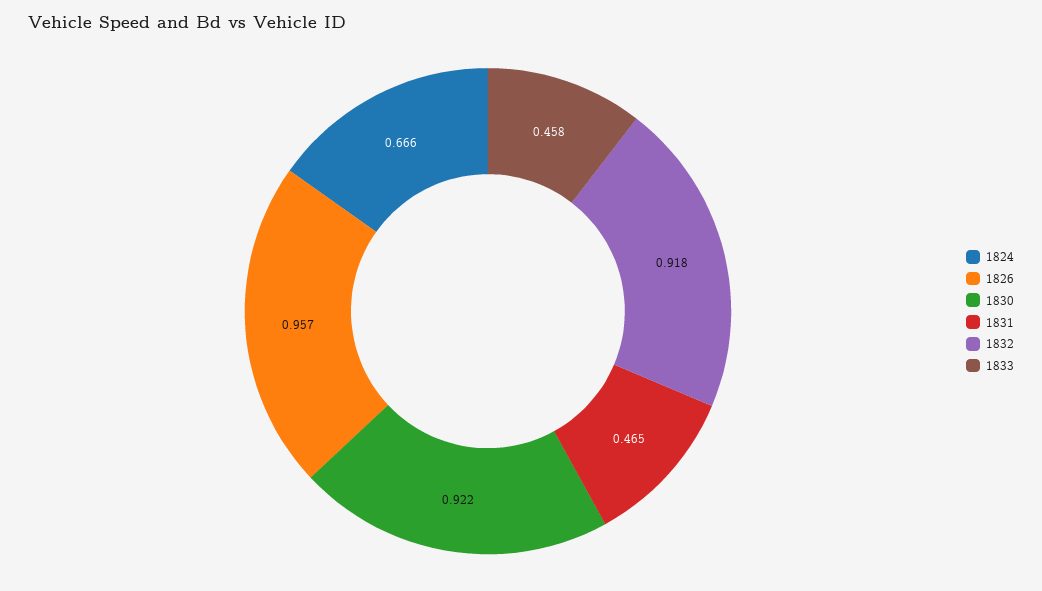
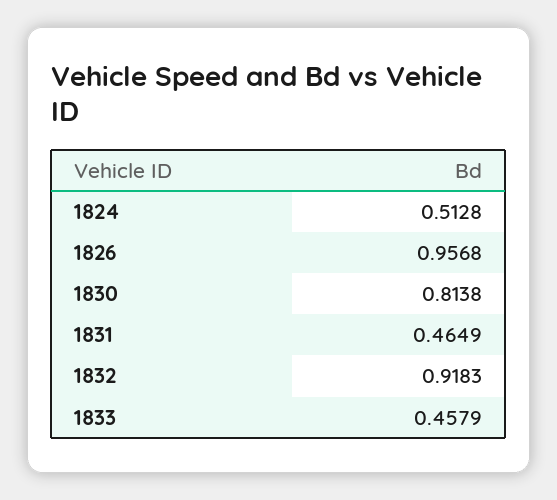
1824: 0.666 -> 0.5128
1830: 0.922 -> 0.8138

